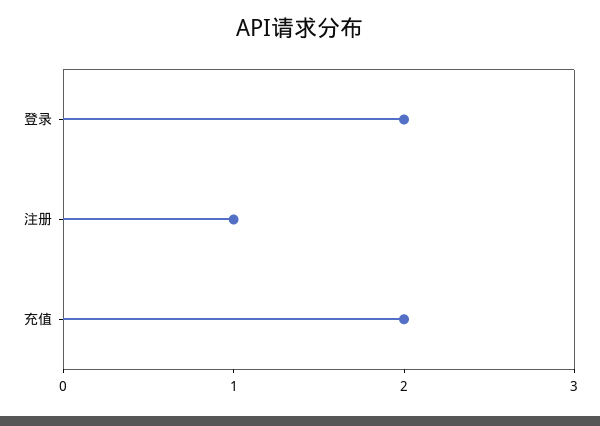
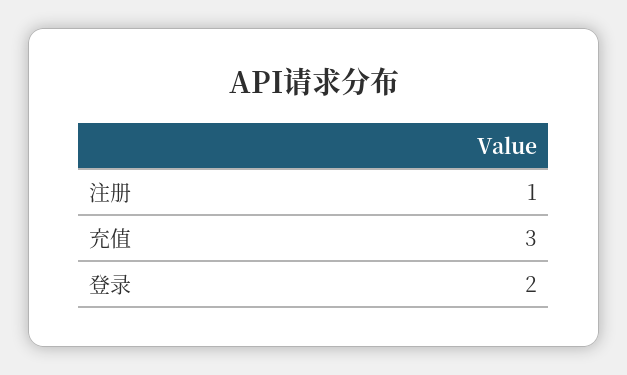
充值: 2 -> 3

